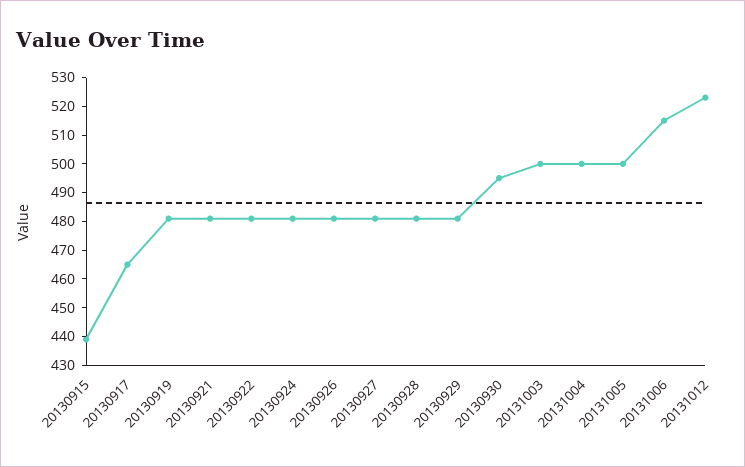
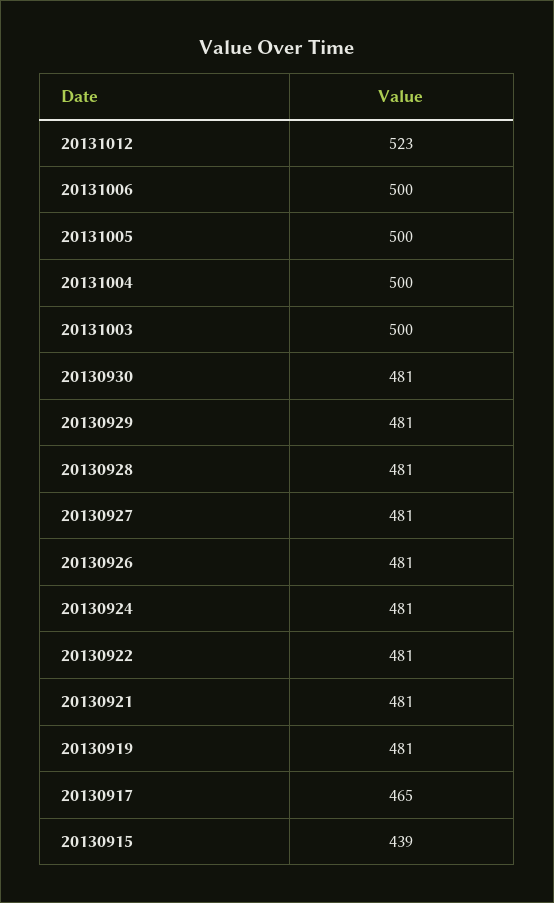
20130930: 495 -> 481
20131006: 515 -> 500

